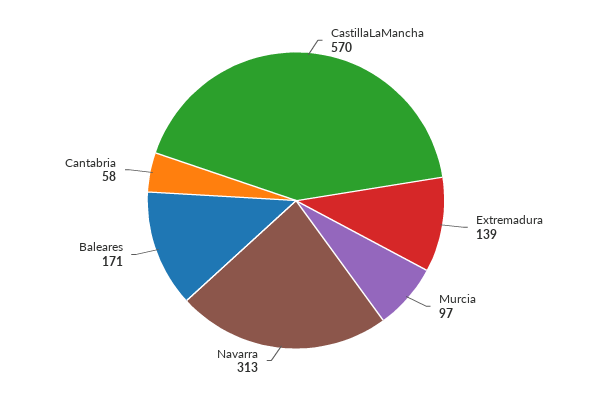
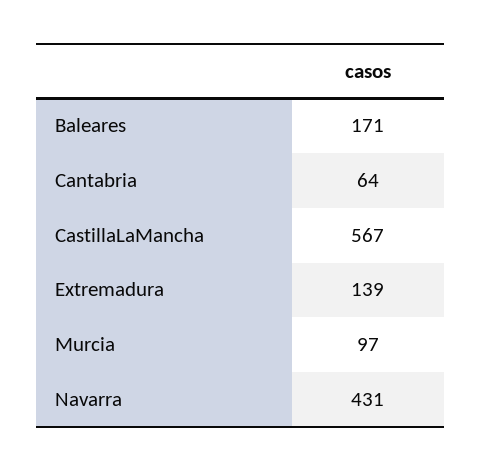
CastillaLaMancha: 570 -> 567
Navarra: 313 -> 431
Cantabria: 58 -> 64

